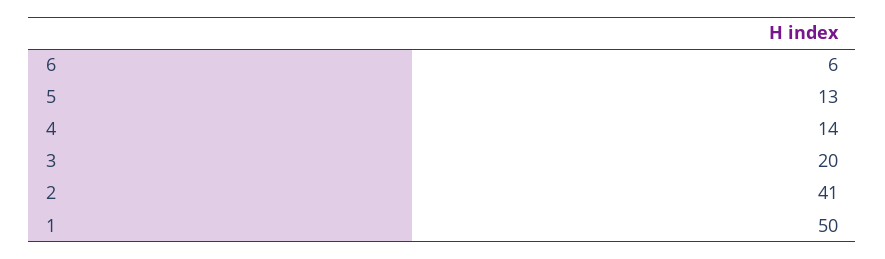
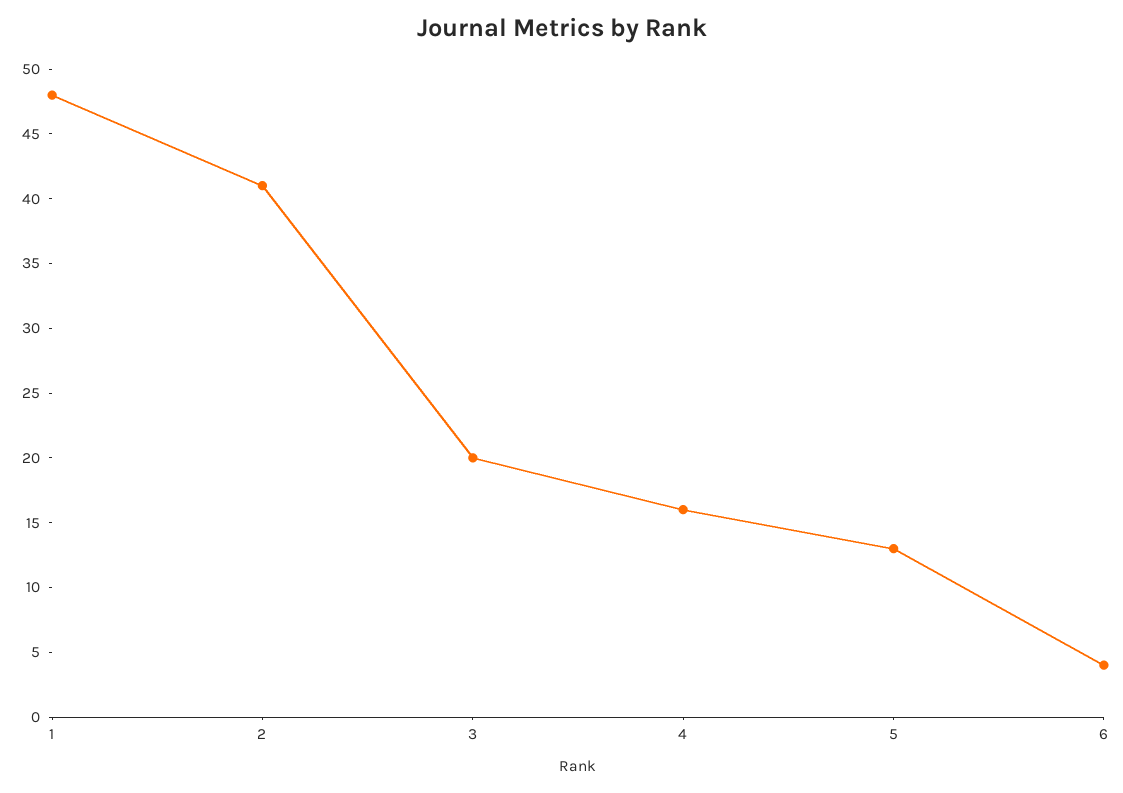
6: 6 -> 4
4: 14 -> 16
1: 50 -> 48

